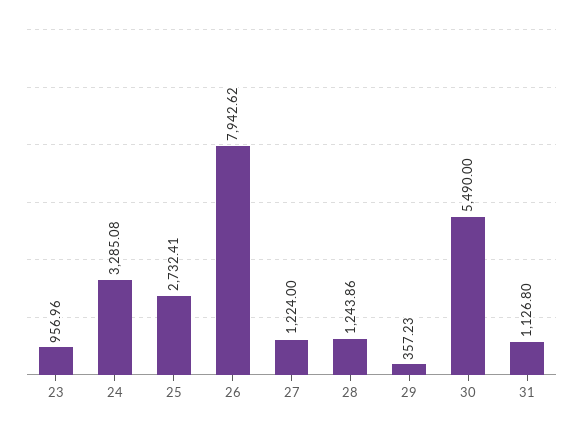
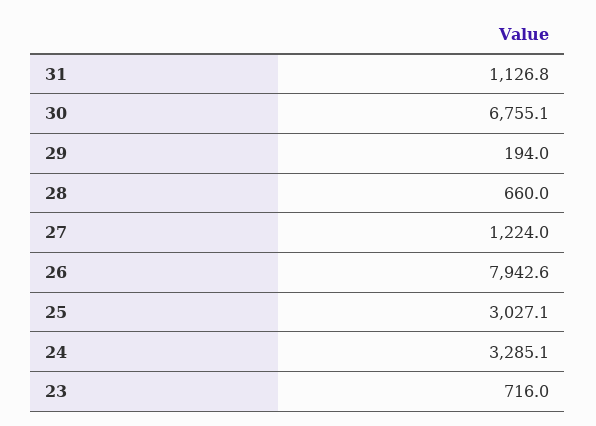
23: 956.96 -> 716
25: 2732.41 -> 3027.1
28: 1243.86 -> 660
29: 357.23 -> 194
30: 5490 -> 6755.1

